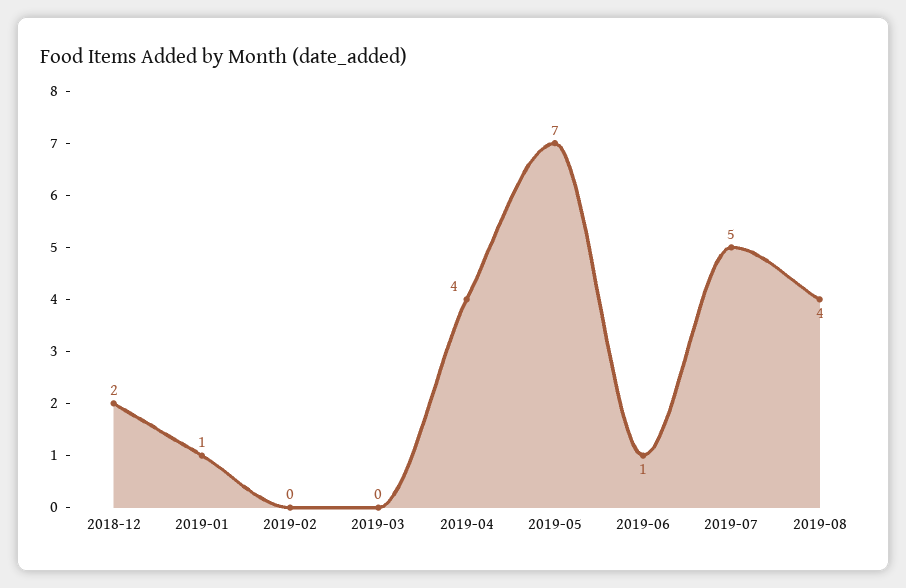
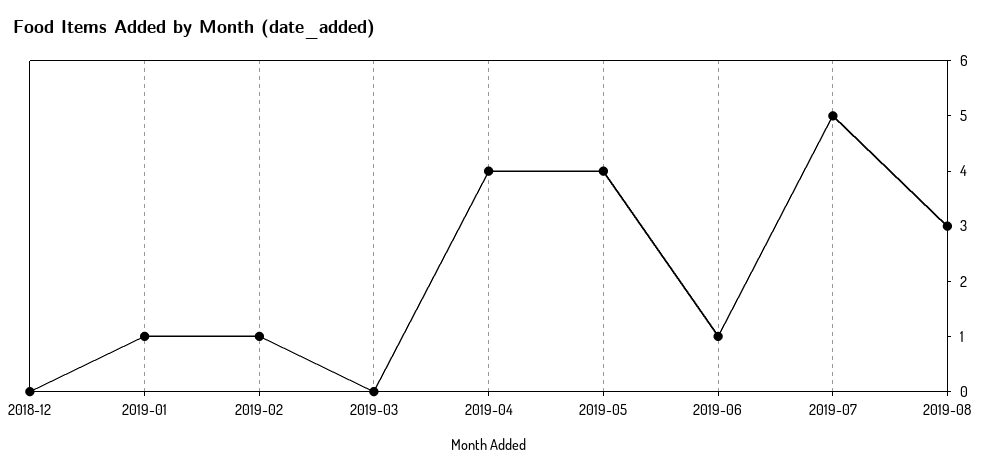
2018-12: 2 -> 0
2019-02: 0 -> 1
2019-05: 7 -> 4
2019-08: 4 -> 3

